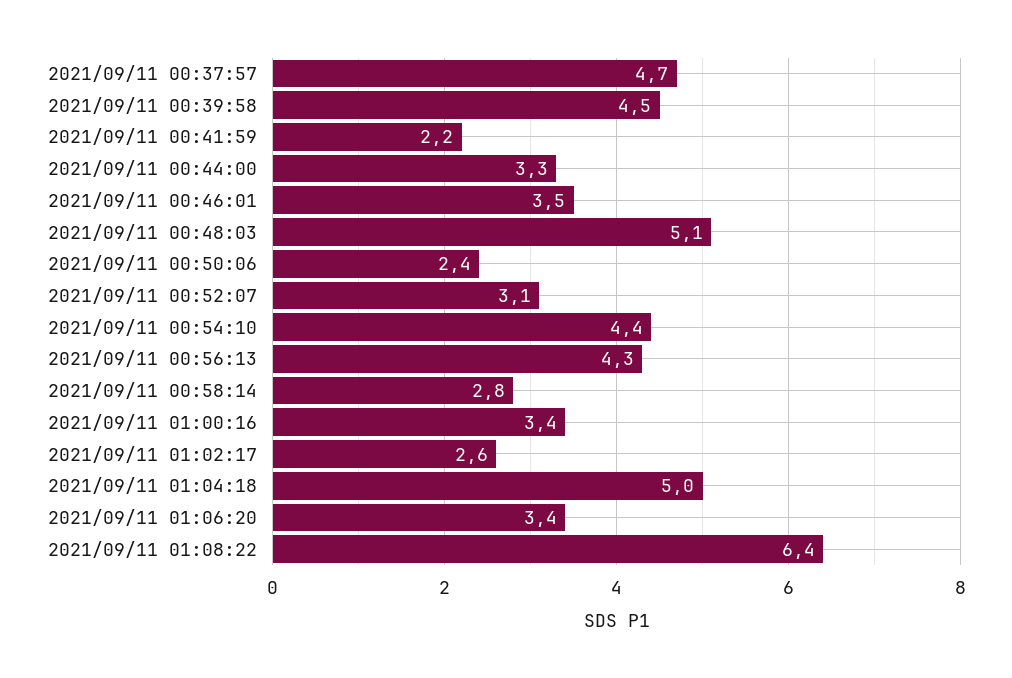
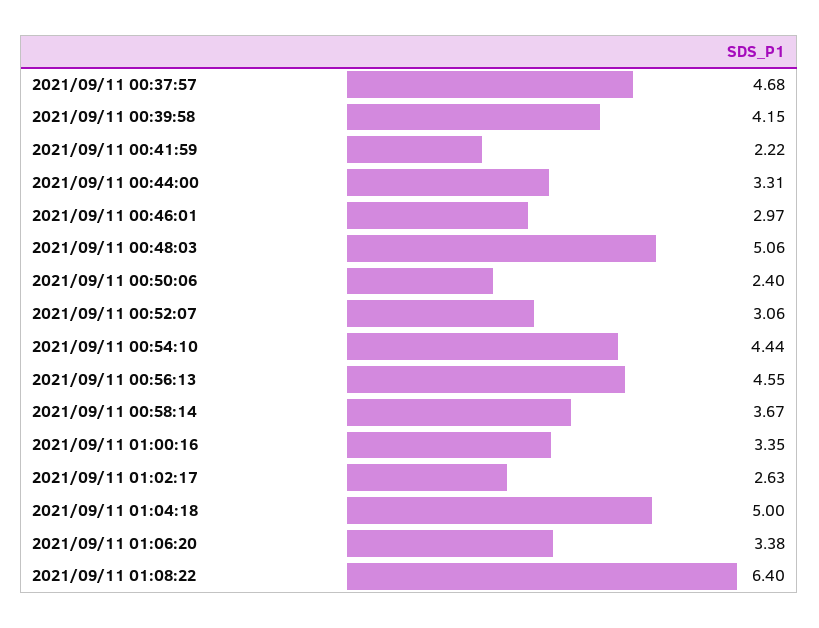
2021/09/11 00:39:58: 4.5 -> 4.15
2021/09/11 00:46:01: 3.5 -> 2.97
2021/09/11 00:56:13: 4.3 -> 4.55
2021/09/11 00:58:14: 2.8 -> 3.67

